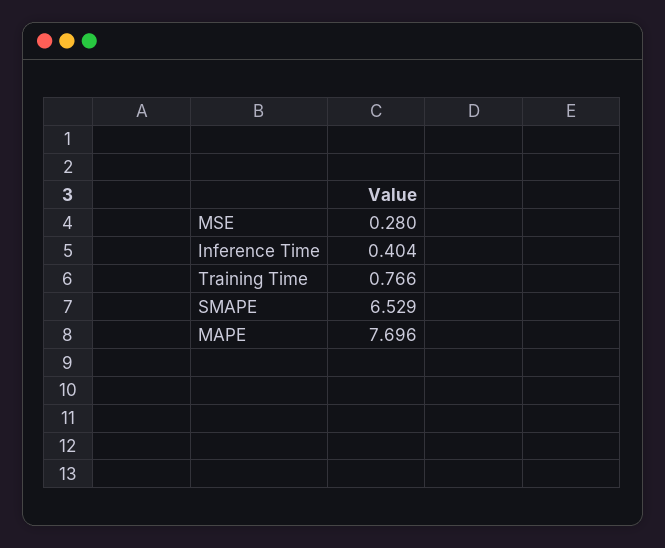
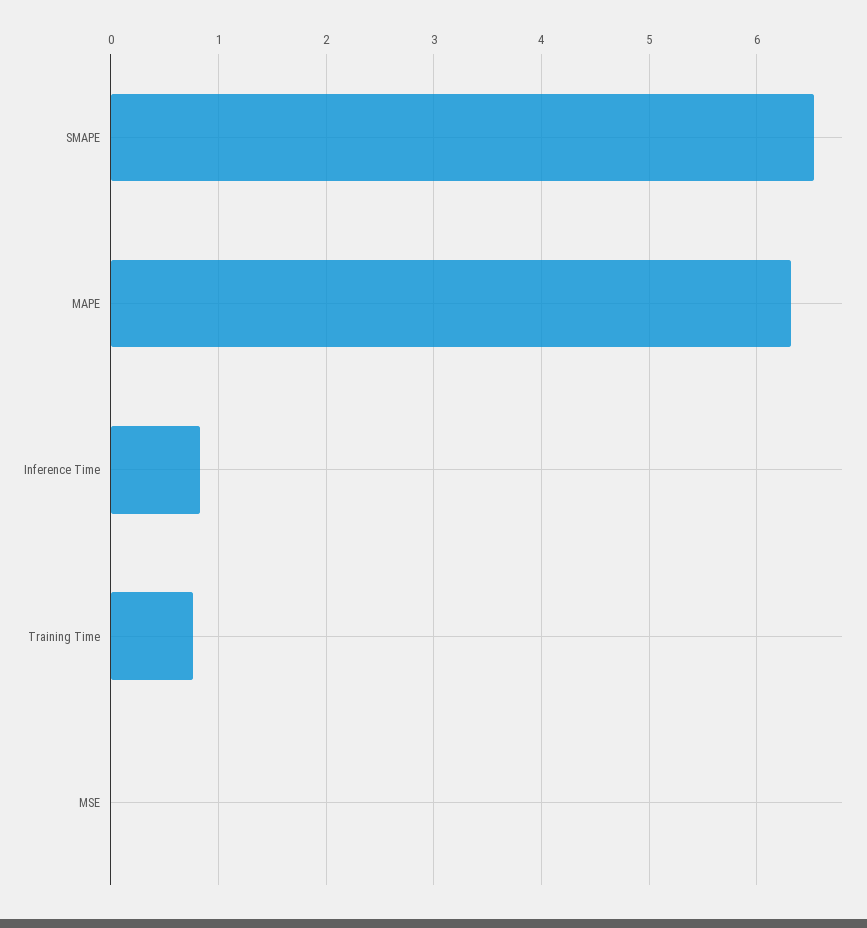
MSE: 0.28 -> 0
Inference Time: 0.404 -> 0.8
MAPE: 7.696 -> 6.3

